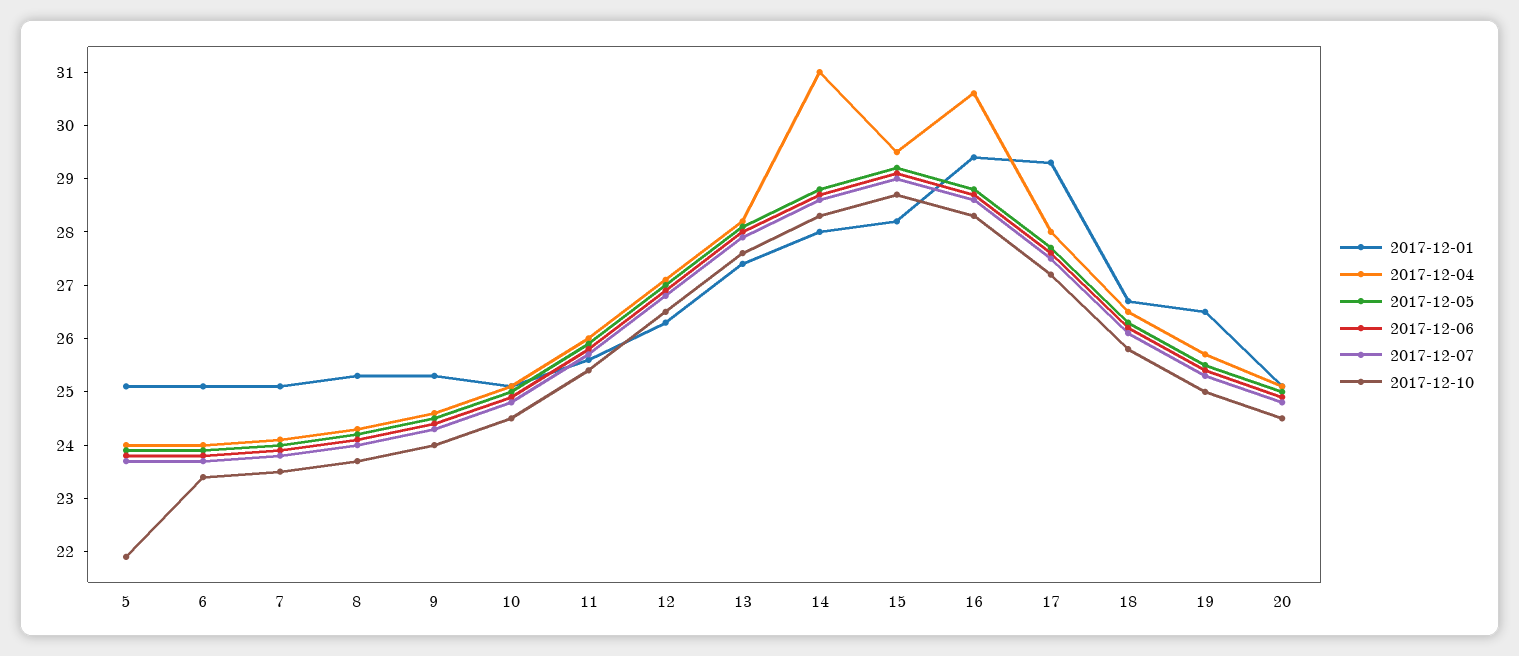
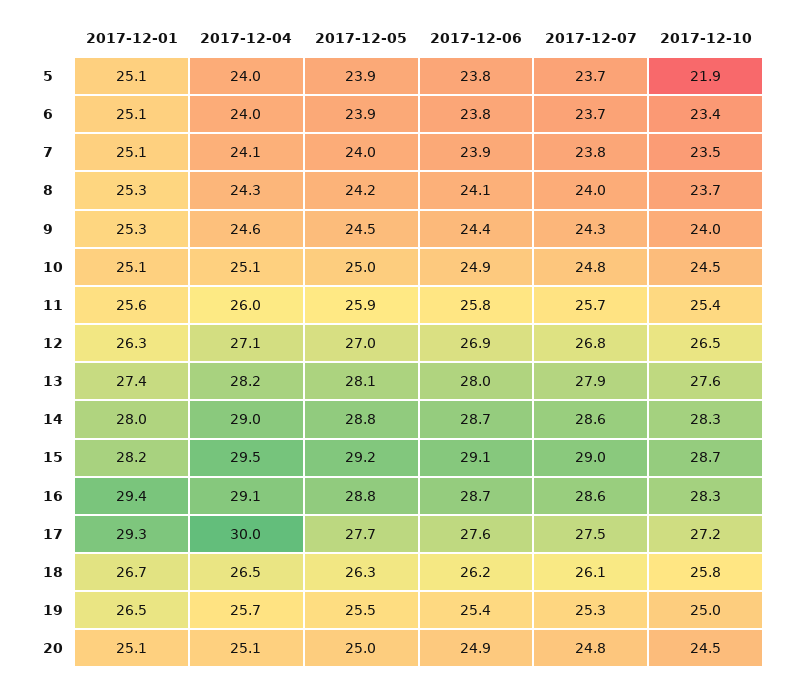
2017-12-04, 14: 31 -> 29
2017-12-04, 16: 30.5 -> 29.1
2017-12-04, 17: 28 -> 30

